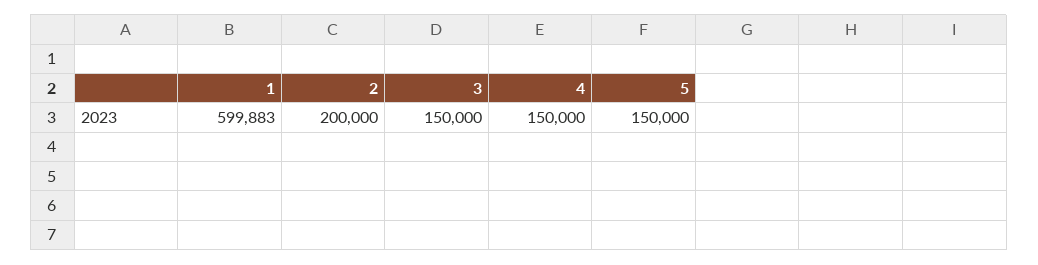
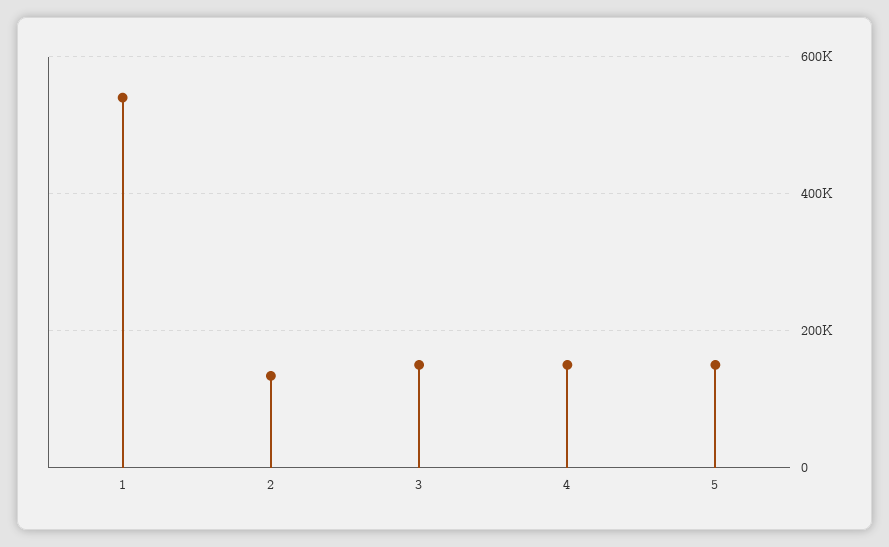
1: 599883 -> 540000
2: 200000 -> 140000

